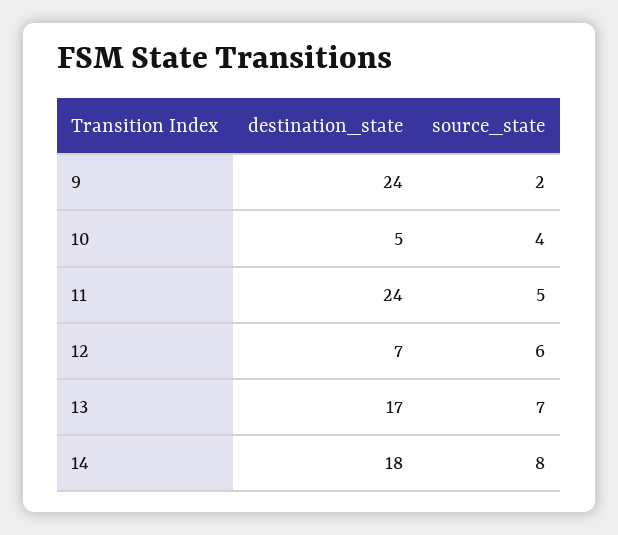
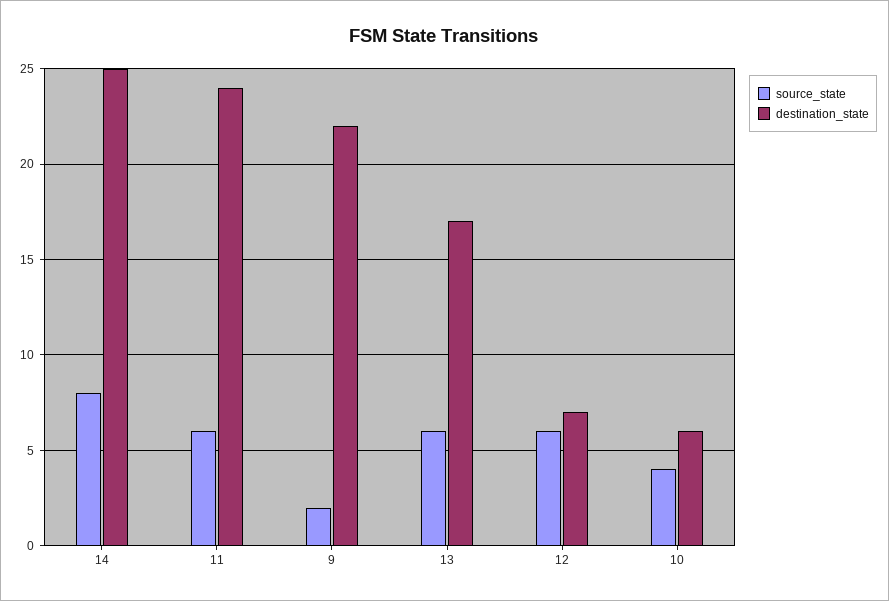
destination_state, 9: 24 -> 22
destination_state, 10: 5 -> 6
source_state, 11: 5 -> 6
source_state, 13: 7 -> 6
destination_state, 14: 18 -> 25

